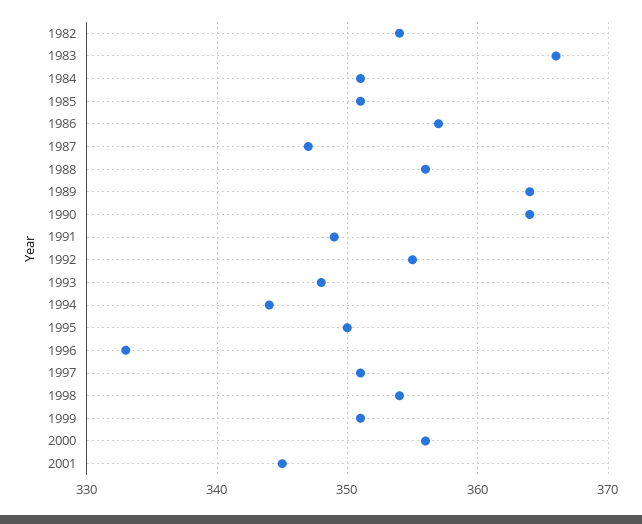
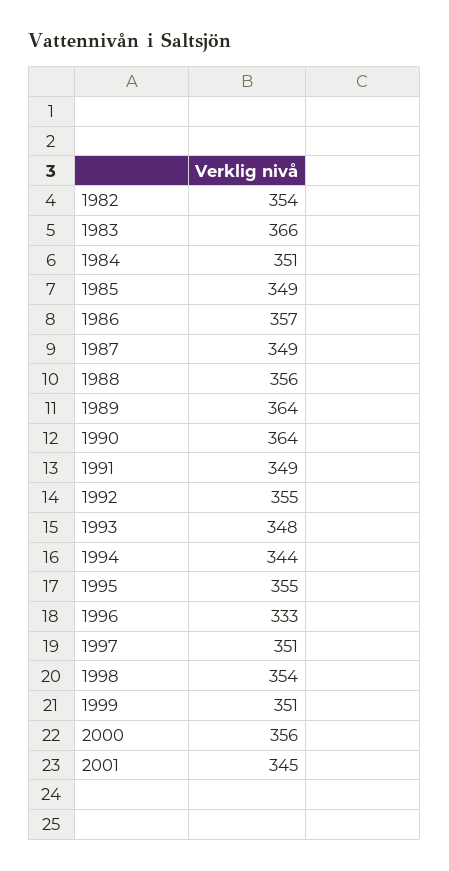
1985: 351 -> 349
1987: 347 -> 349
1995: 350 -> 355

